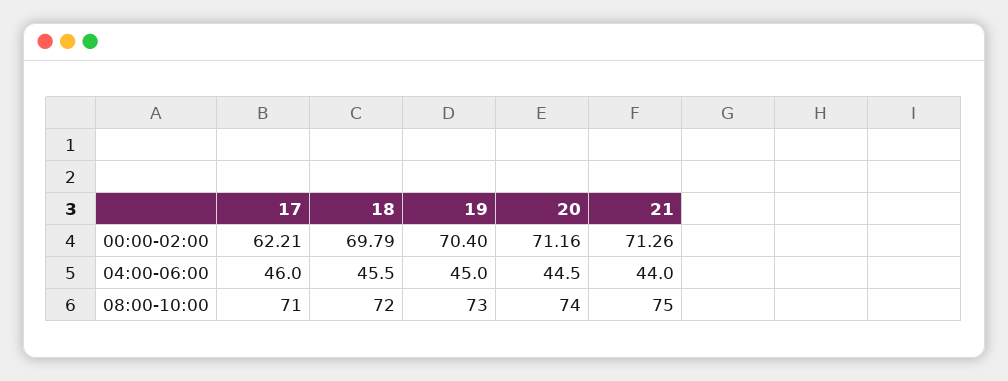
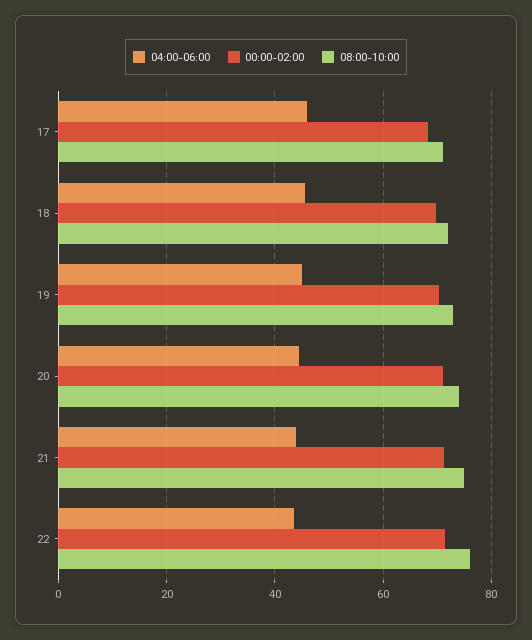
00:00-02:00, 17: 62.21 -> 68
04:00-06:00, 22: none -> 44
00:00-02:00, 22: none -> 72
08:00-10:00, 22: none -> 76

